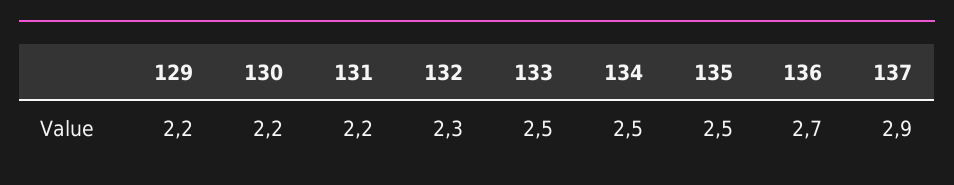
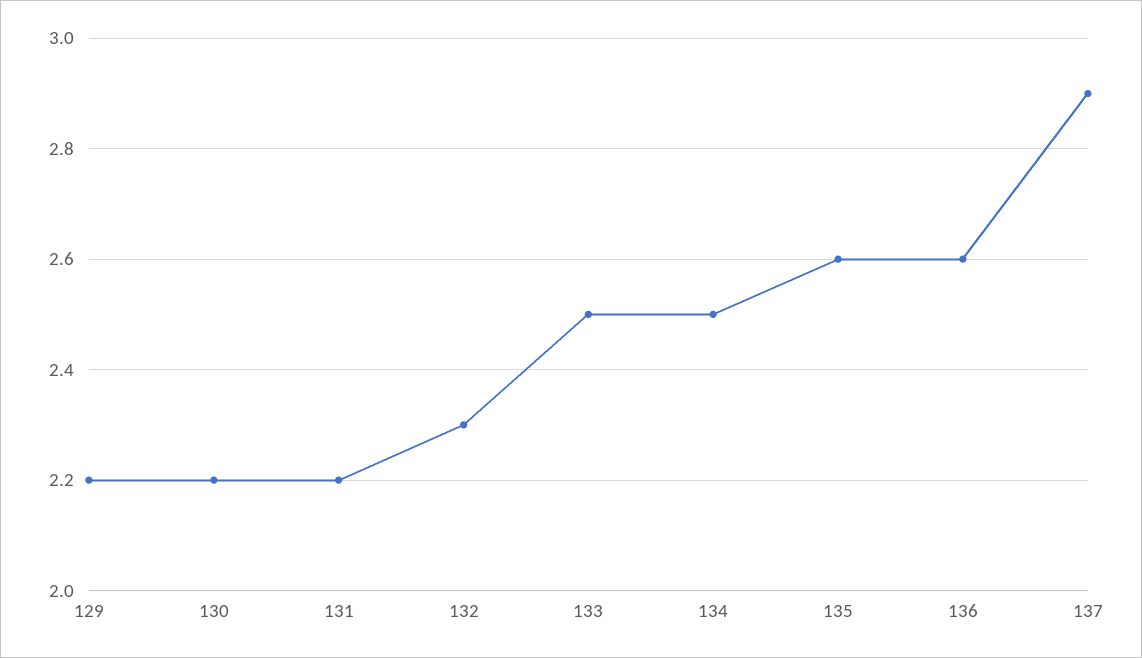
135: 2.5 -> 2.6
136: 2.7 -> 2.6

